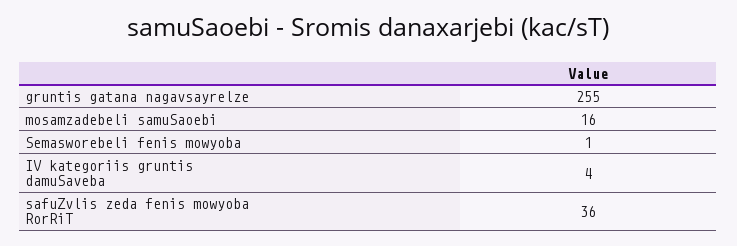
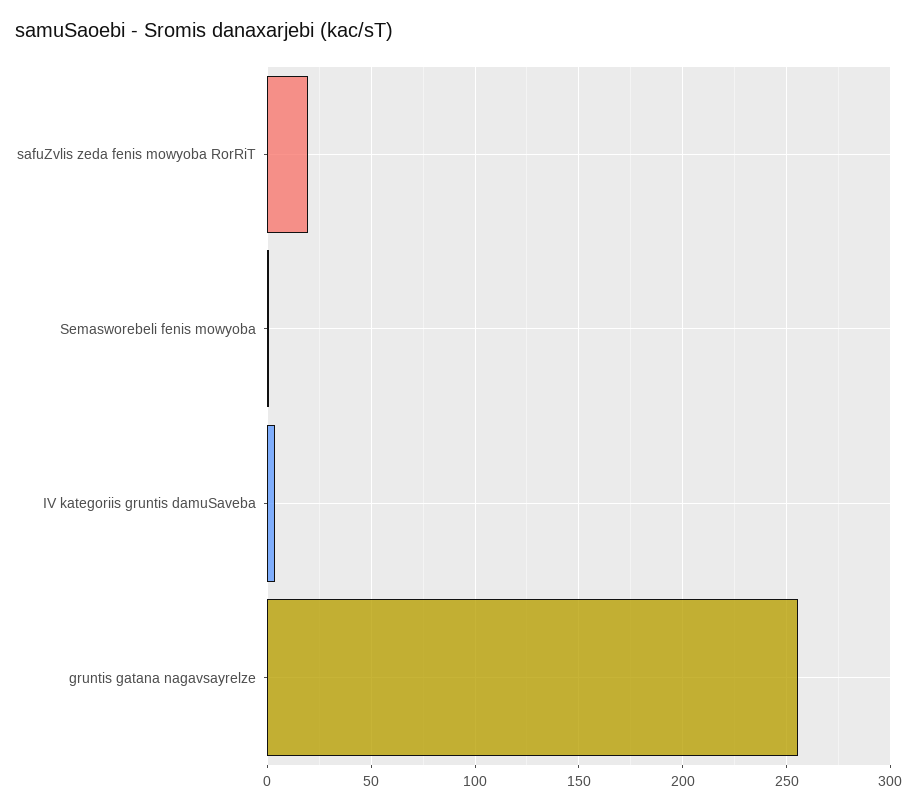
mosamzadebeli samuSaoebi: 16 -> none
safuZvlis zeda fenis mowyoba RorRiT: 36 -> 20

